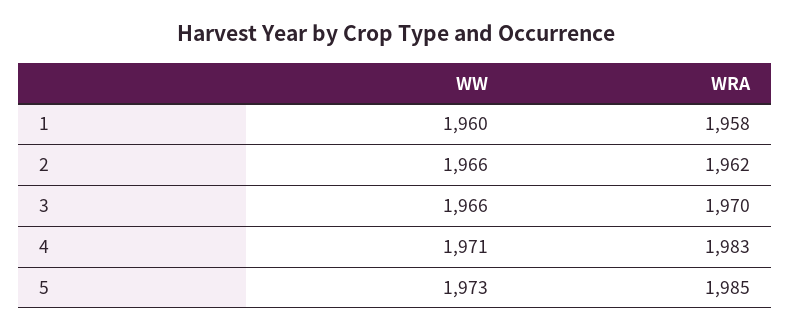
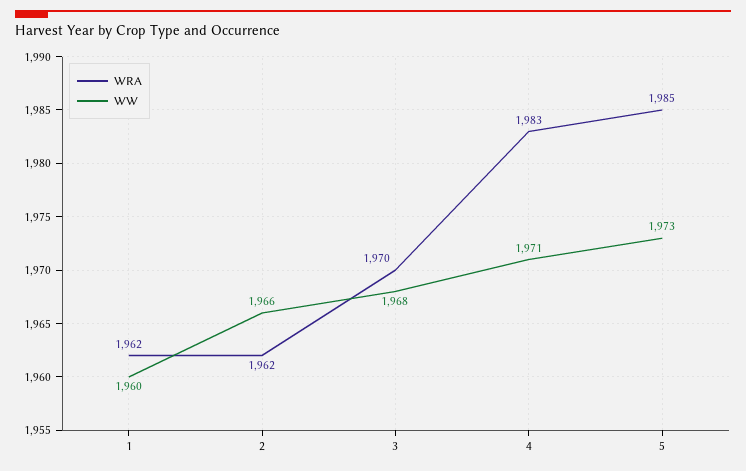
WRA, 1: 1958 -> 1962
WW, 3: 1966 -> 1968

